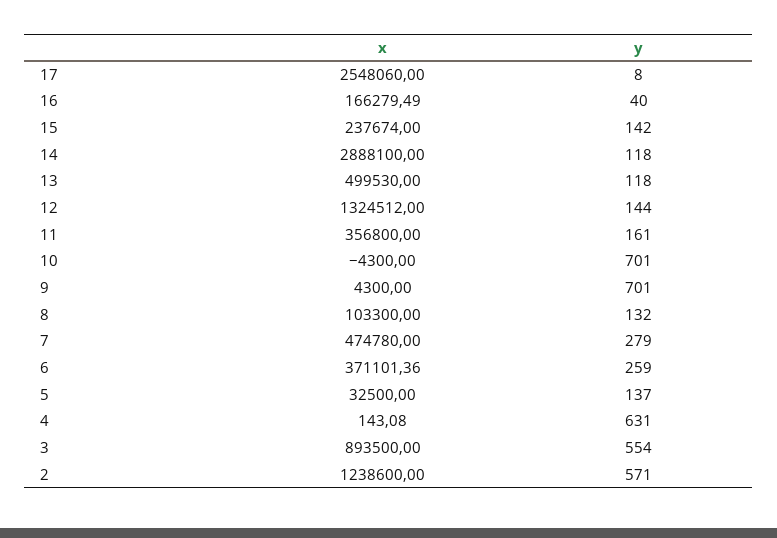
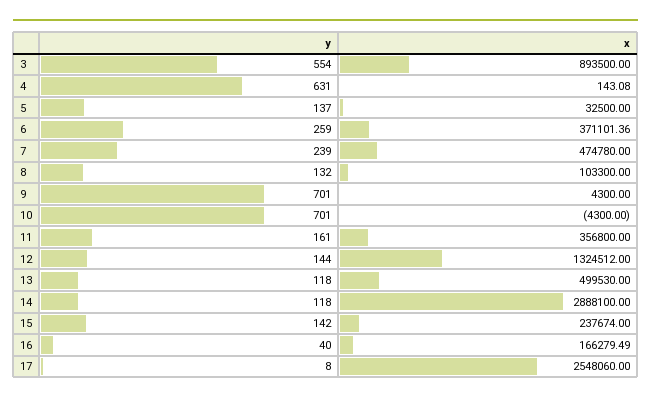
y, 7: 279 -> 239
x, 2: 1238600 -> none
y, 2: 571 -> none

